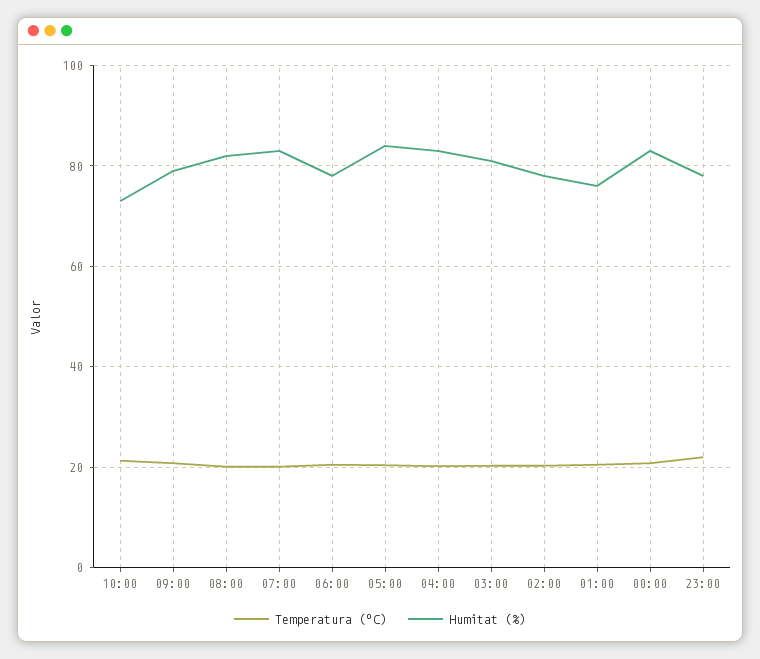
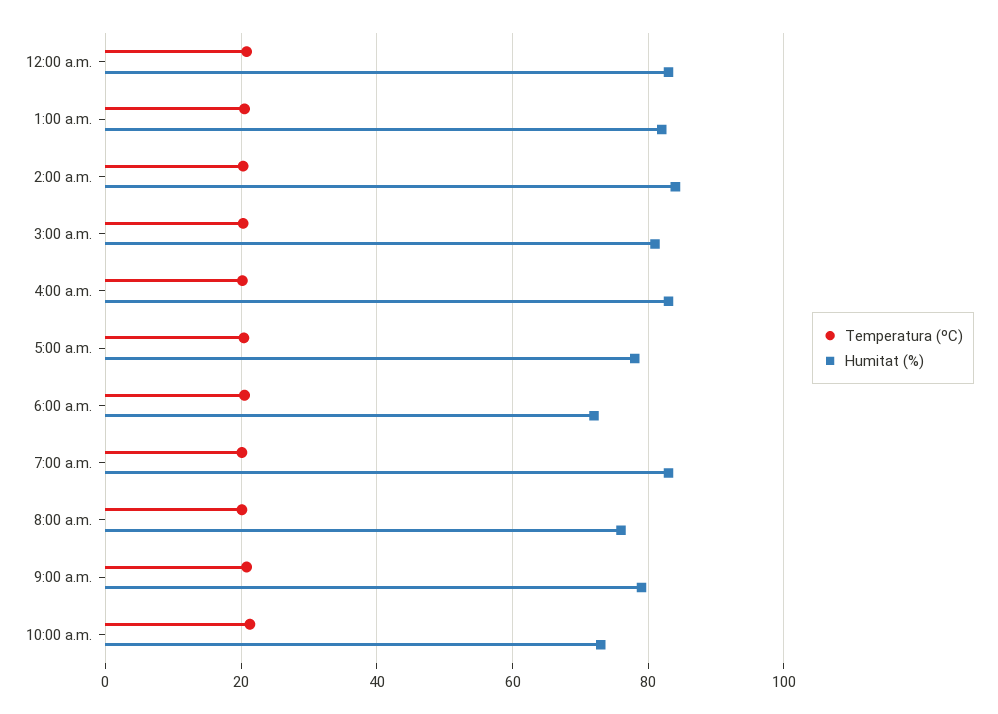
Humitat (%), 08:00: 82 -> 76
Humitat (%), 06:00: 78 -> 72
Humitat (%), 05:00: 84 -> 78
Humitat (%), 02:00: 78 -> 84
Humitat (%), 01:00: 76 -> 82
Temperatura (ºC), 23:00: 22 -> none
Humitat (%), 23:00: 78 -> none

